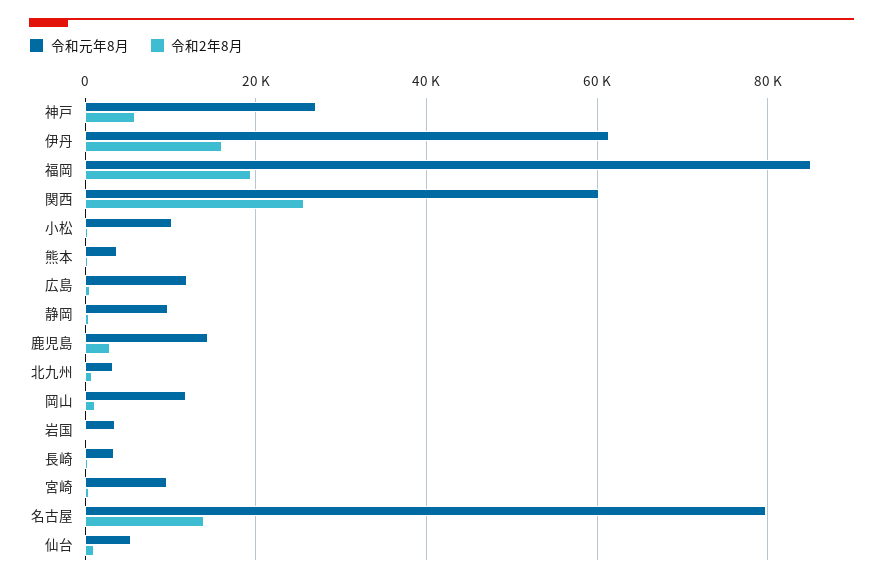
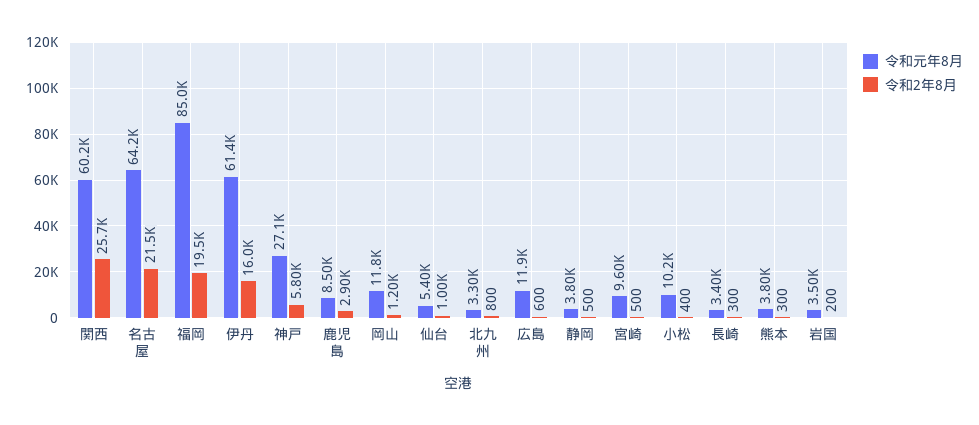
令和元年8月, 静岡: 10000 -> 3800
令和元年8月, 鹿児島: 14000 -> 8500
令和元年8月, 名古屋: 80000 -> 64200
令和2年8月, 名古屋: 14000 -> 21500

